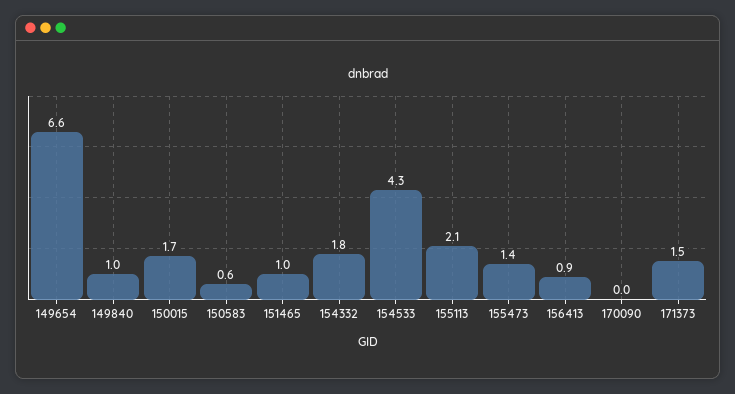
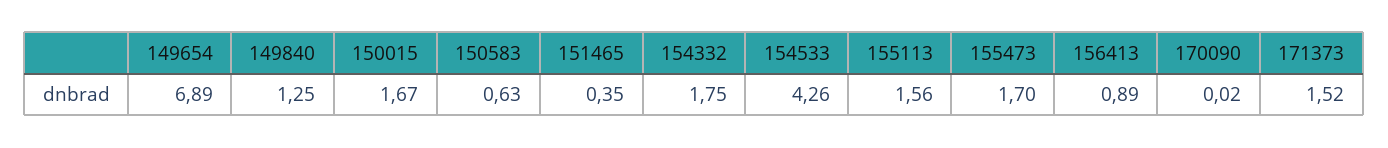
149654: 6.6 -> 6.89
149840: 1 -> 1.25
151465: 1 -> 0.35
155113: 2.1 -> 1.56
155473: 1.4 -> 1.7

